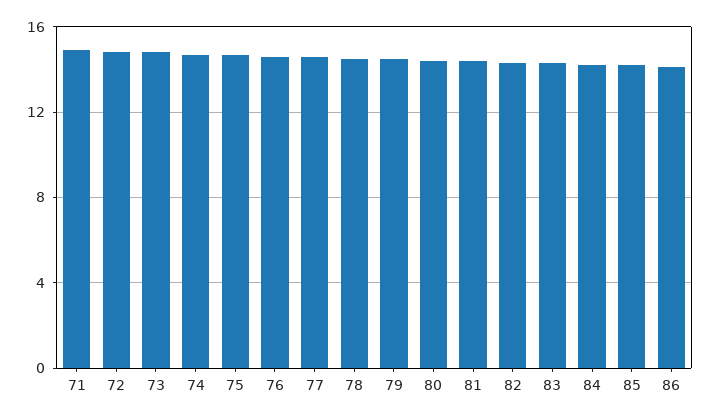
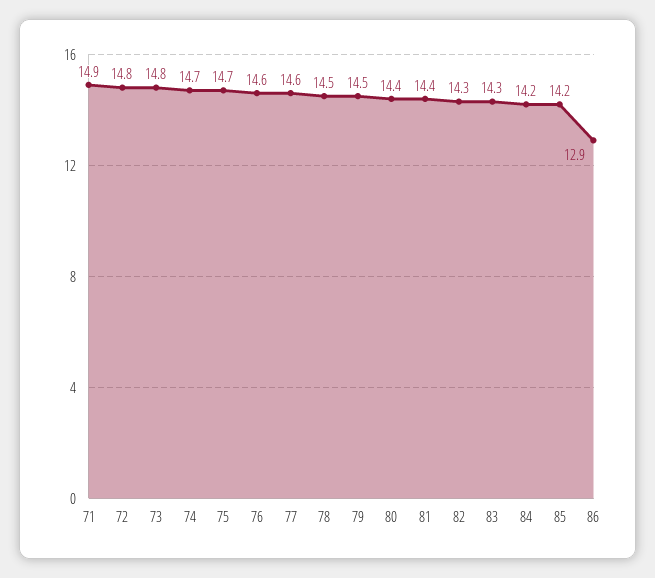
86: 14 -> 12.9

